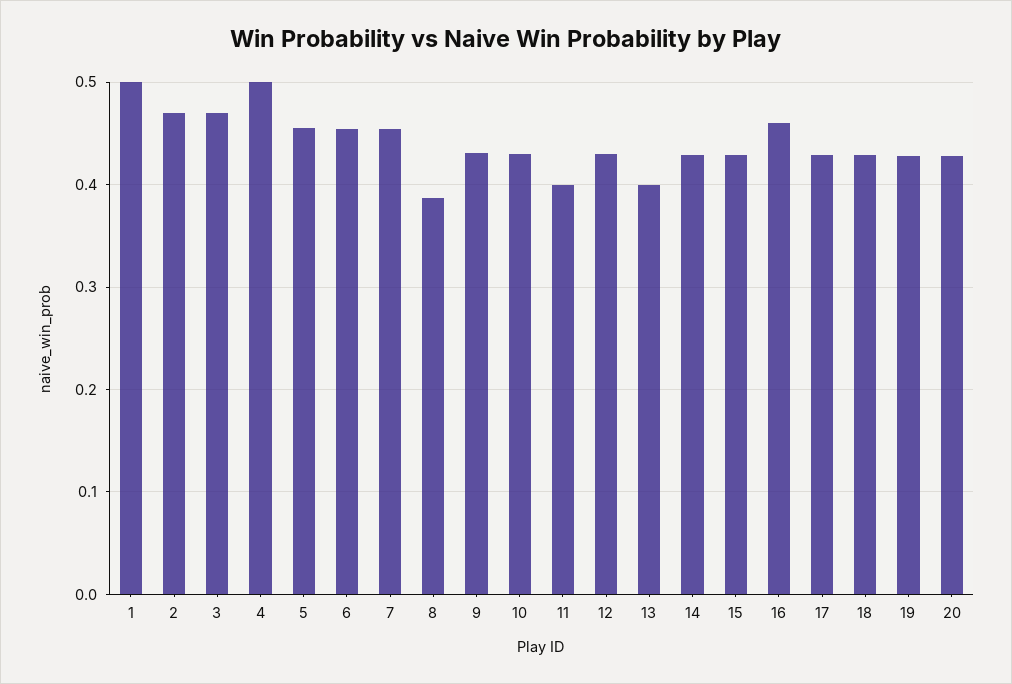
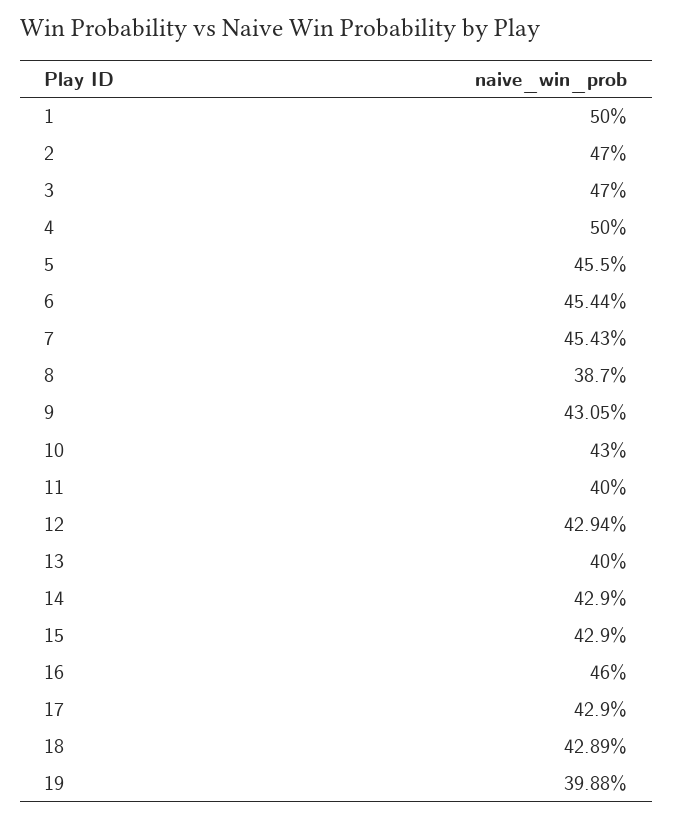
19: 0.43 -> 0.3988
20: 0.43 -> none

